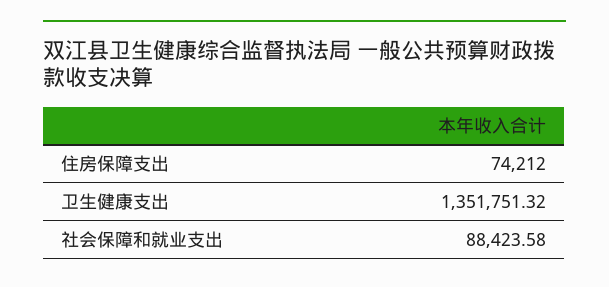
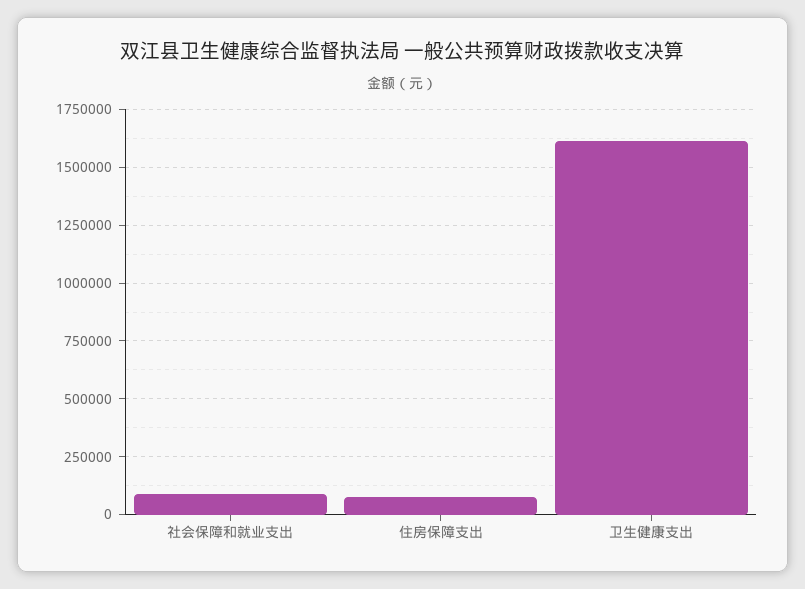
卫生健康支出: 1351751.32 -> 1600000

